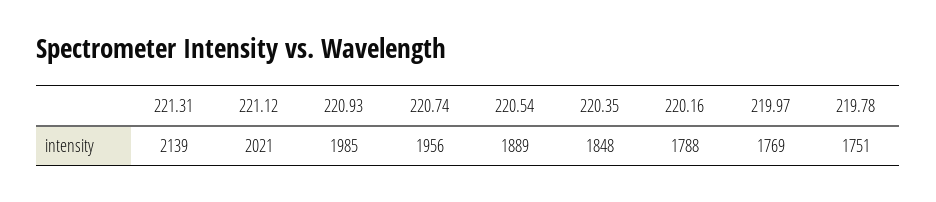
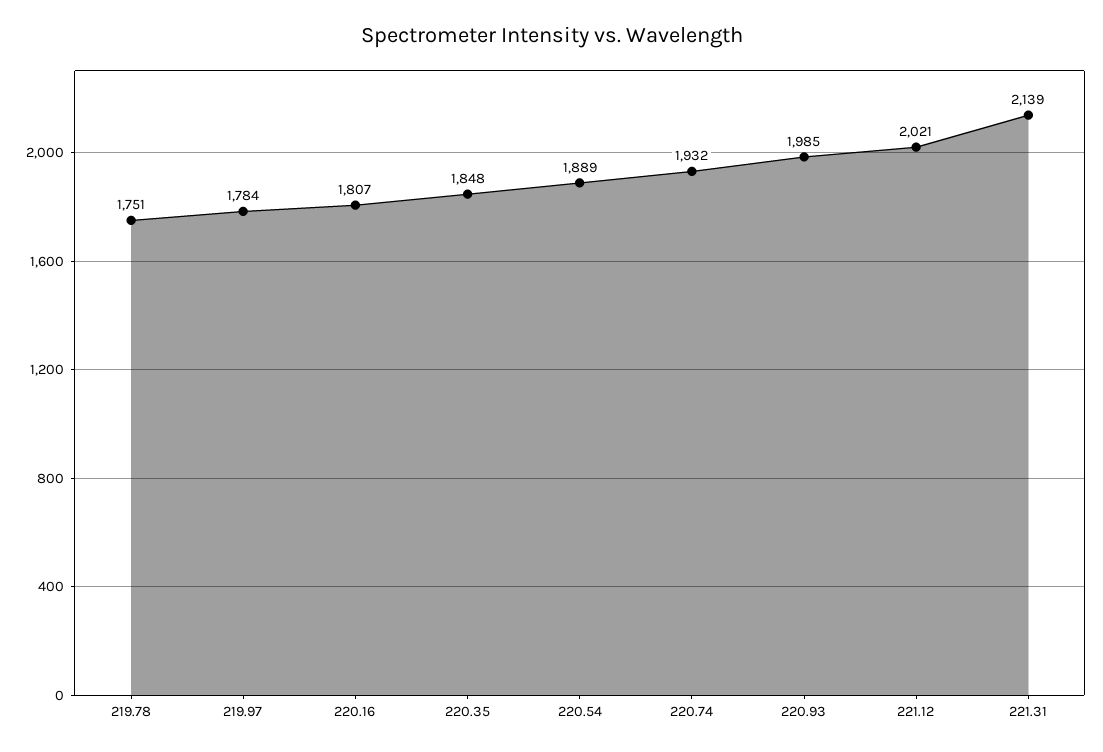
220.74: 1956 -> 1932
220.16: 1788 -> 1807
219.97: 1769 -> 1784

